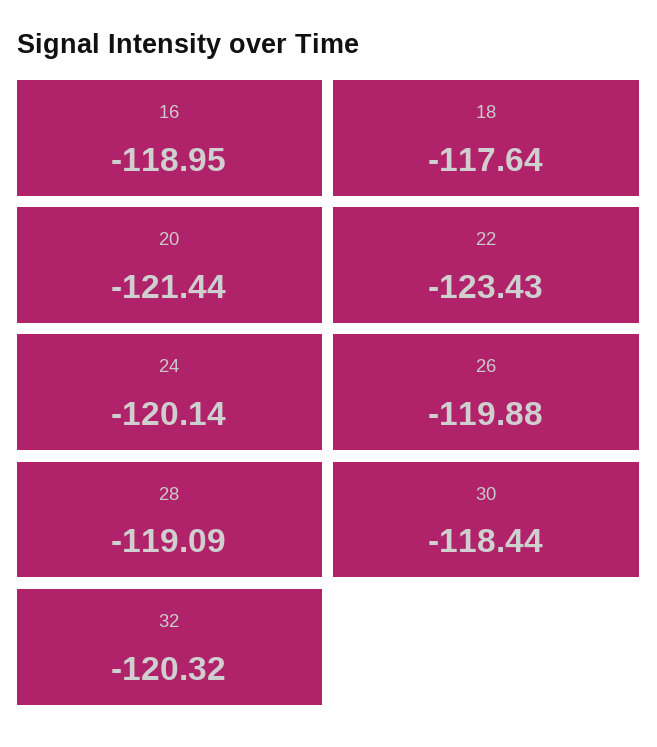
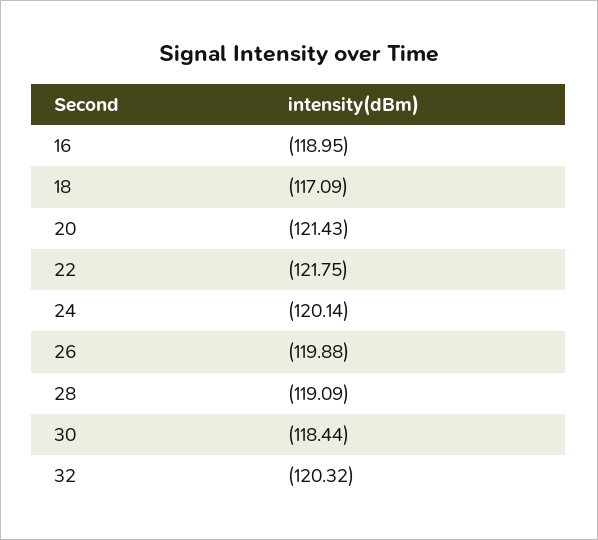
18: -117.64 -> -117.09
20: -121.44 -> -121.43
22: -123.43 -> -121.75

